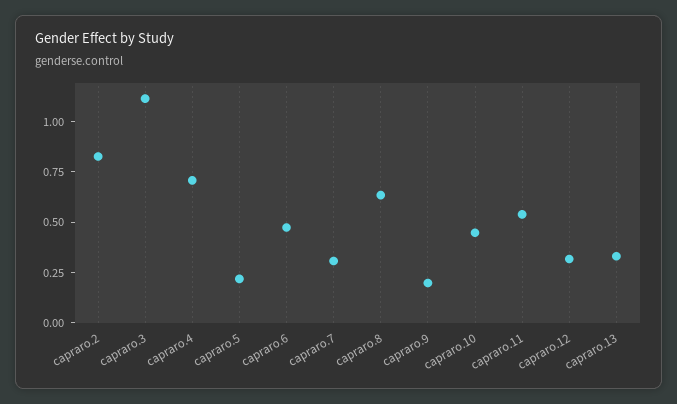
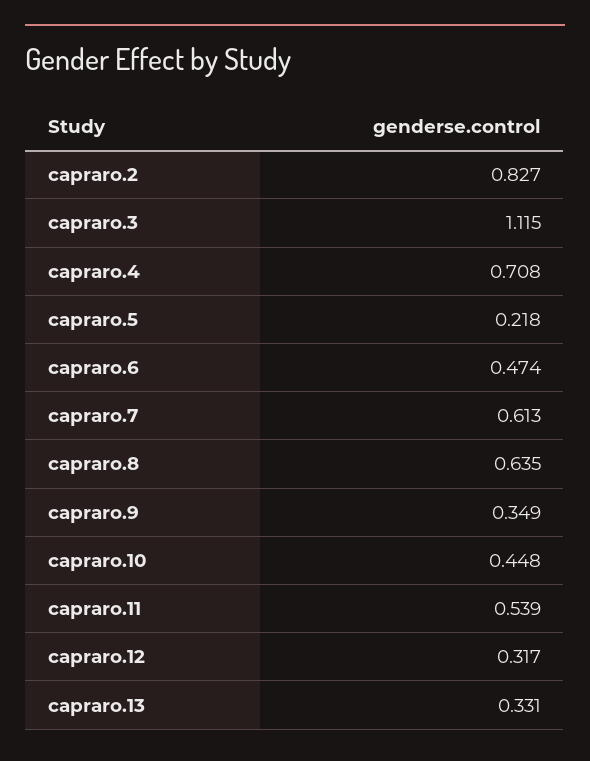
capraro.7: 0.3 -> 0.613
capraro.9: 0.2 -> 0.349

